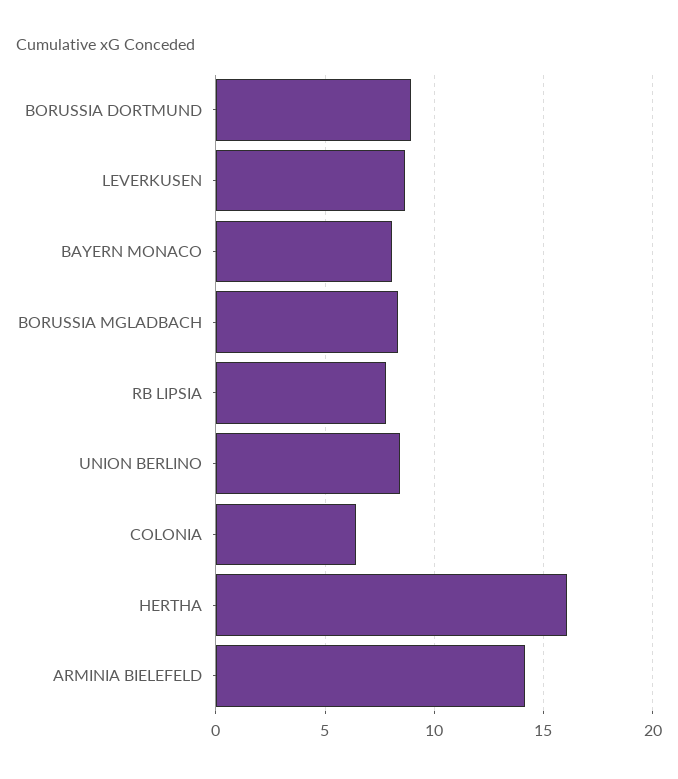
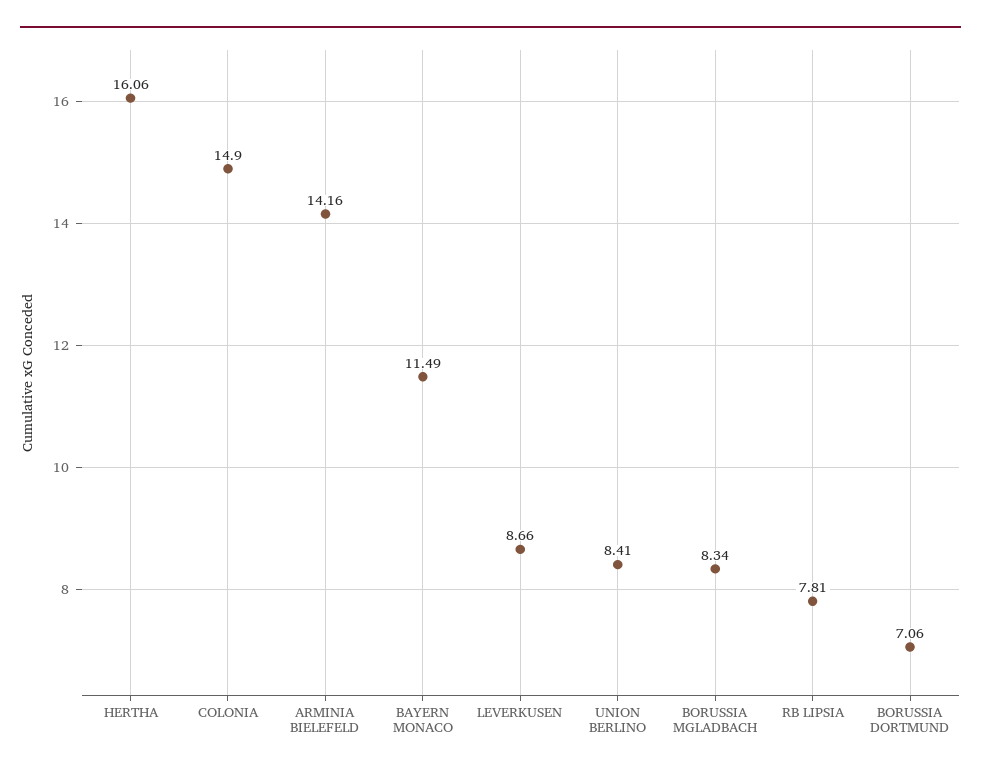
BORUSSIA DORTMUND: 9 -> 7.06
BAYERN MONACO: 8 -> 11.49
COLONIA: 6.5 -> 14.9

